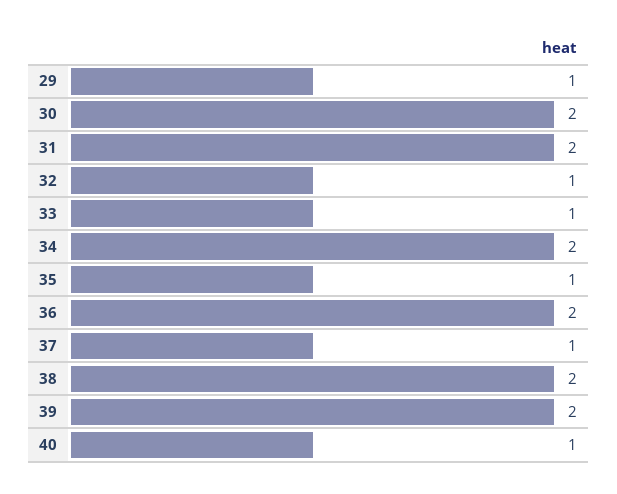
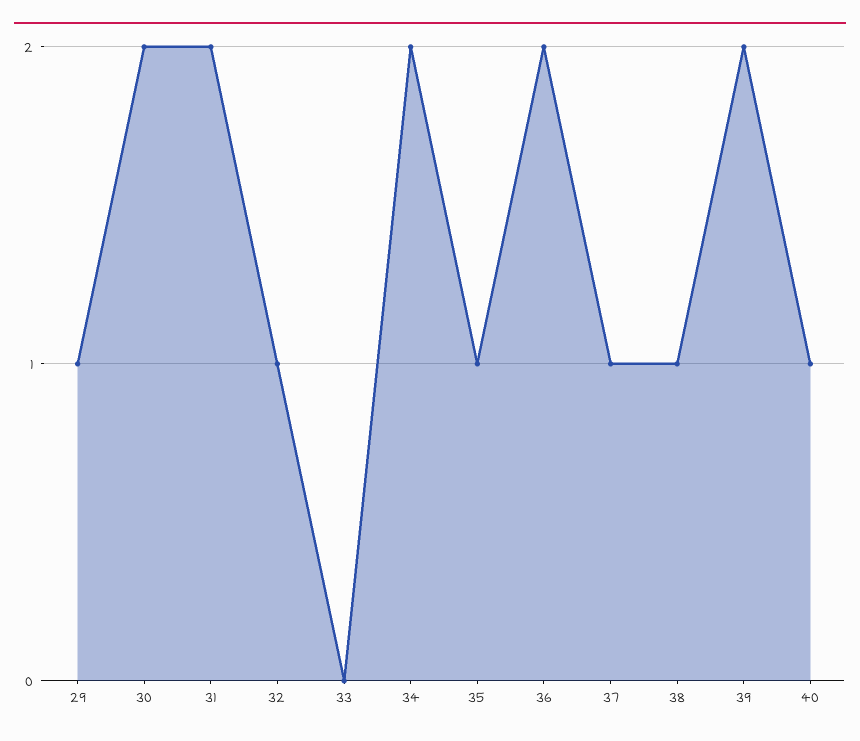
33: 1 -> 0
38: 2 -> 1

